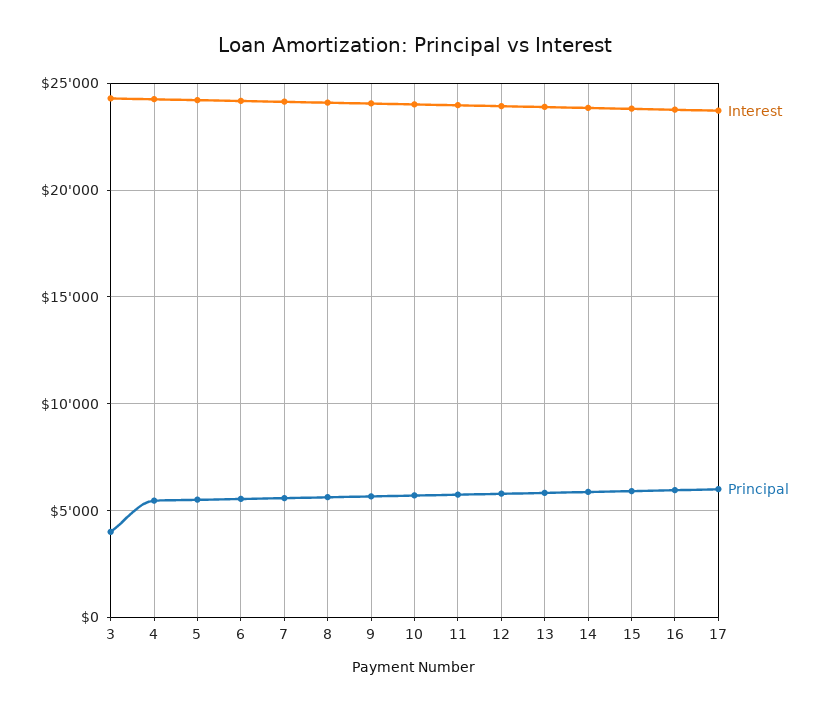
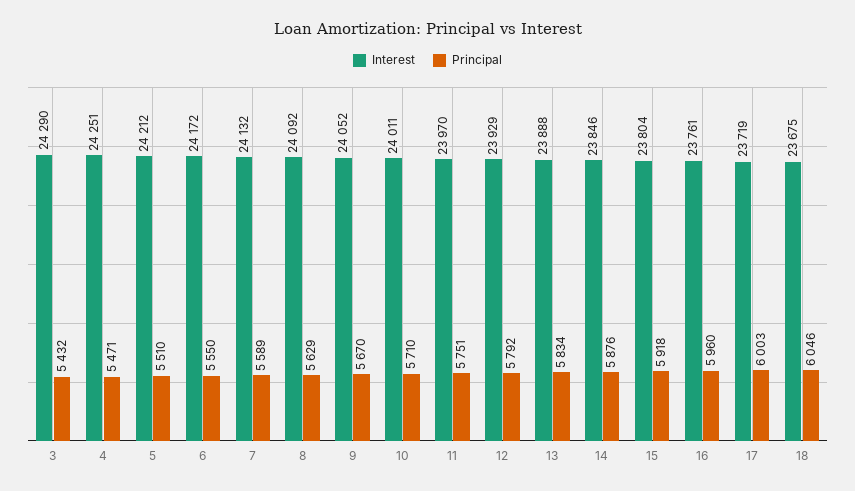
Principal, 3: 4000 -> 5432
Interest, 18: none -> 23675
Principal, 18: none -> 6046

